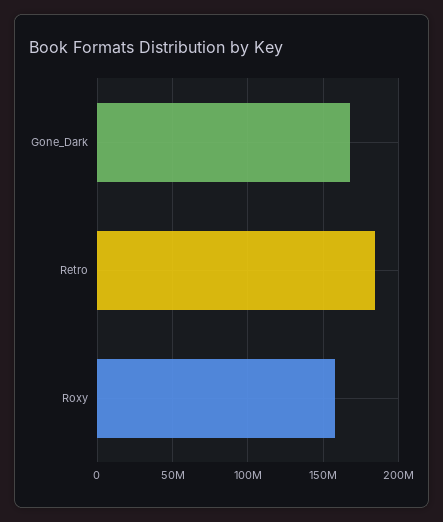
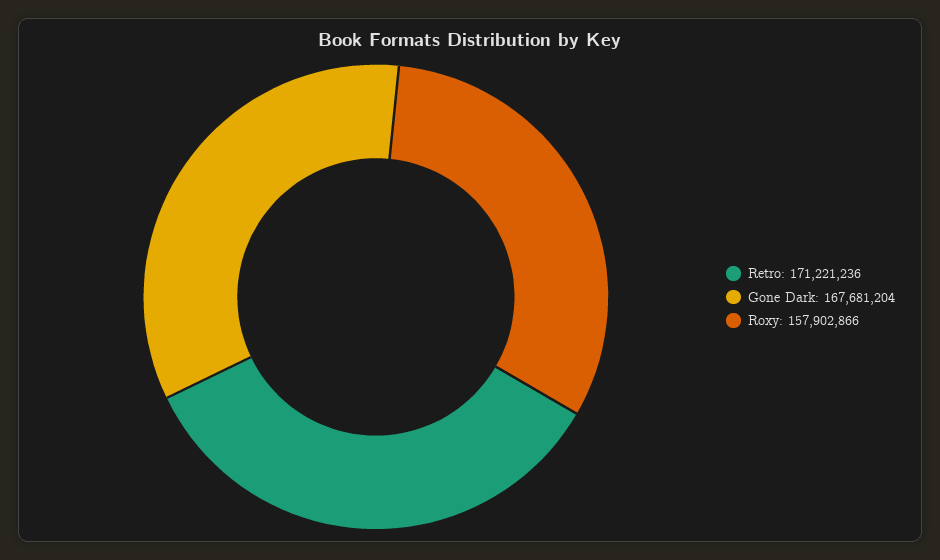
Retro: 185000000 -> 171221236

